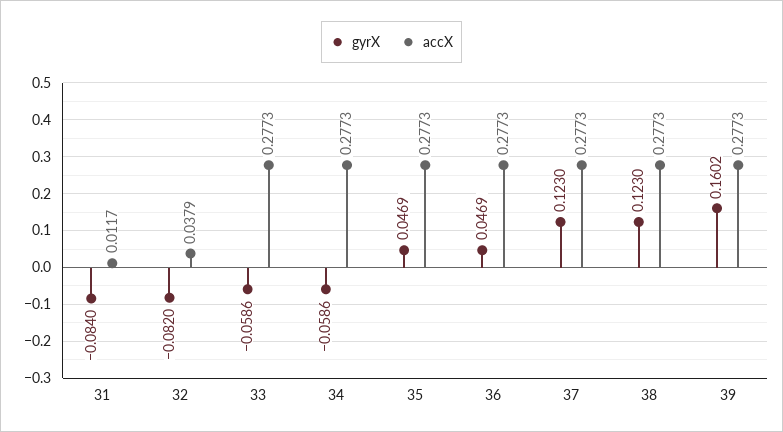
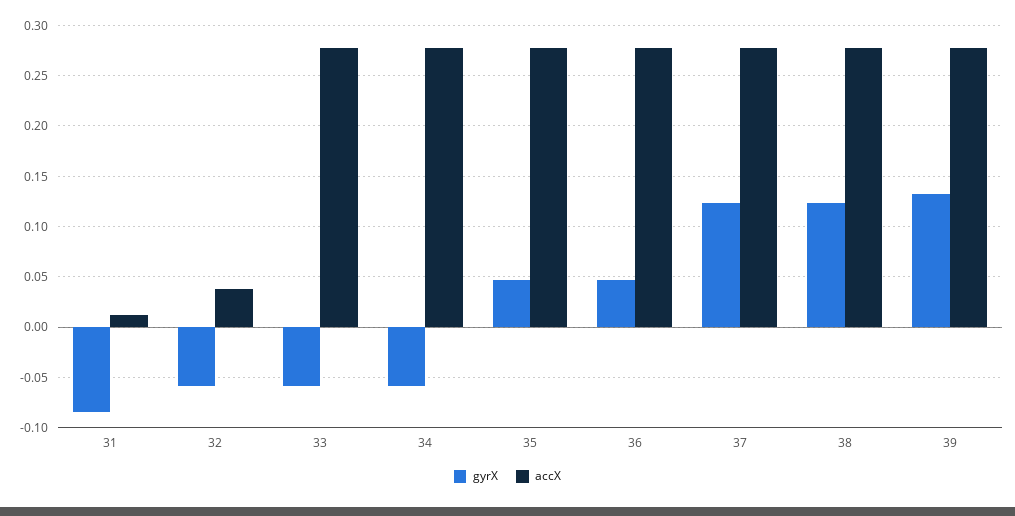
gyrX, 32: -0.082 -> -0.06
gyrX, 39: 0.1602 -> 0.13

